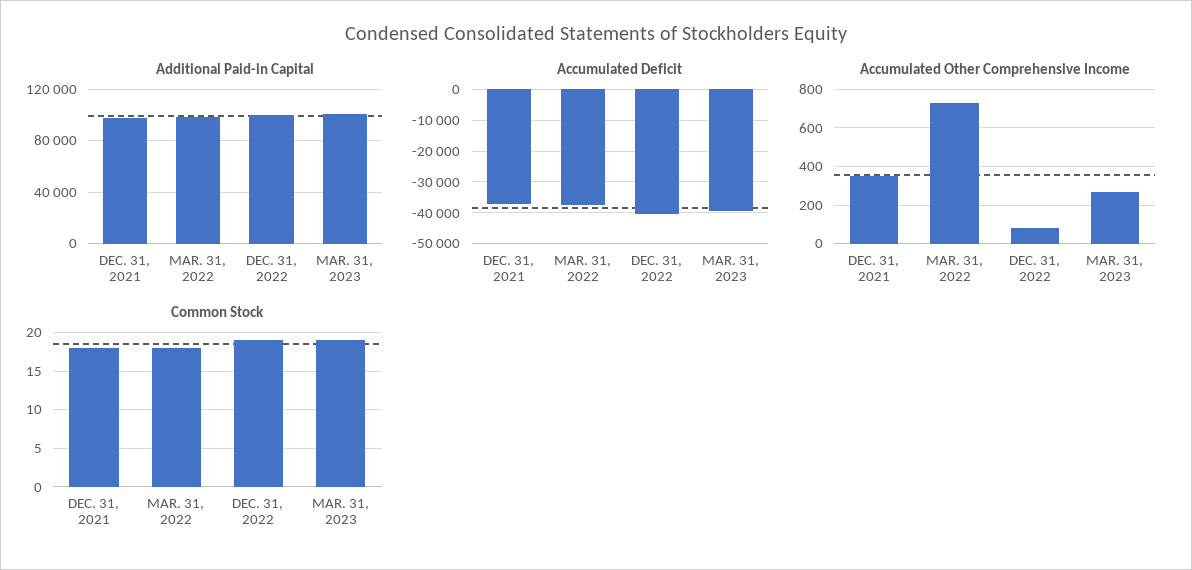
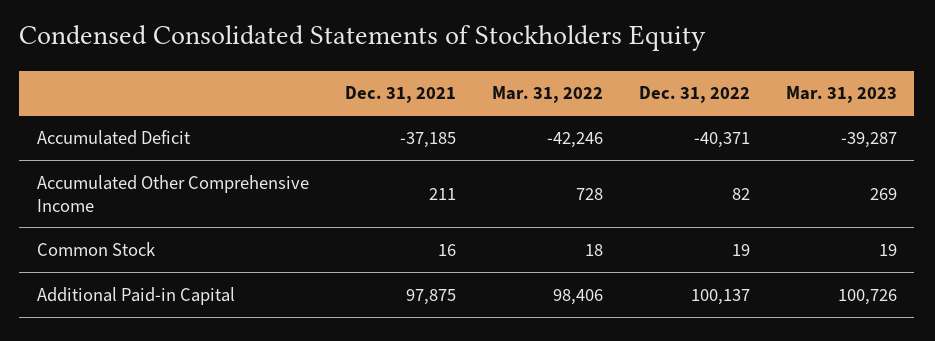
Accumulated Deficit, MAR. 31, 2022: -38000 -> -42246
Accumulated Other Comprehensive Income, DEC. 31, 2021: 350 -> 211
Common Stock, DEC. 31, 2021: 18 -> 16

